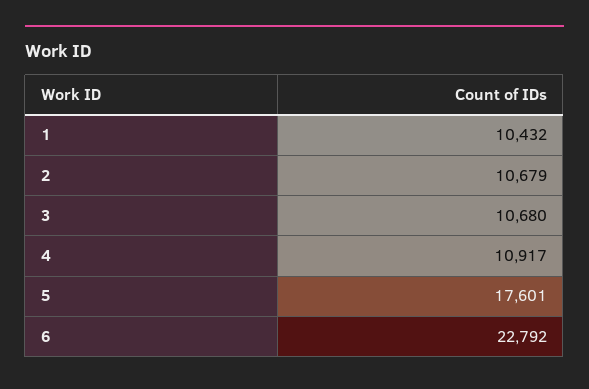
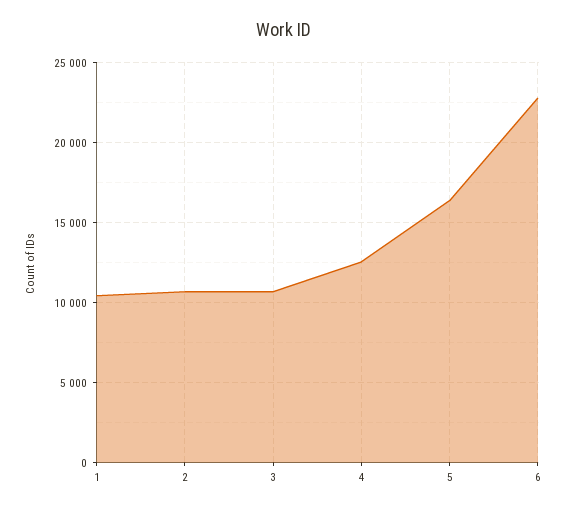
4: 10917 -> 12500
5: 17601 -> 16500

